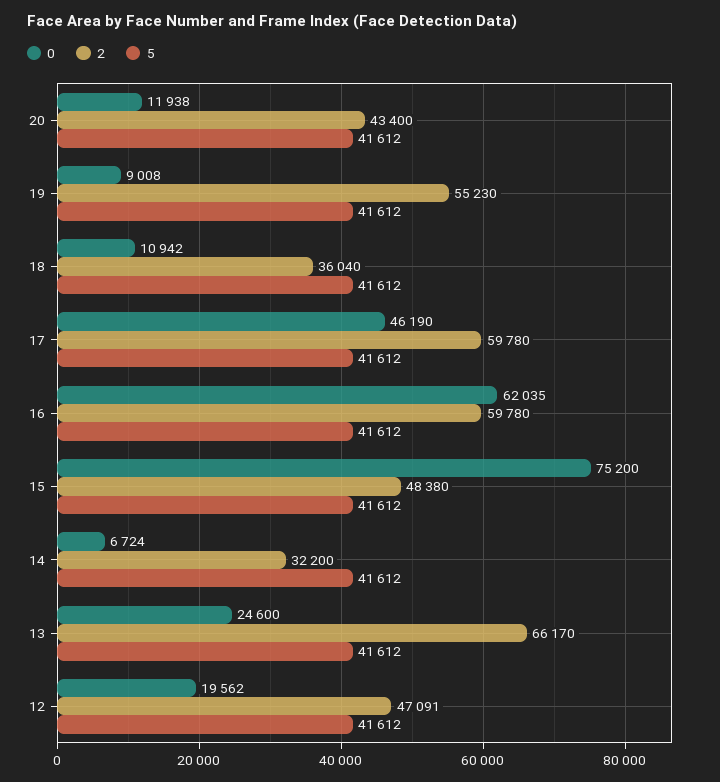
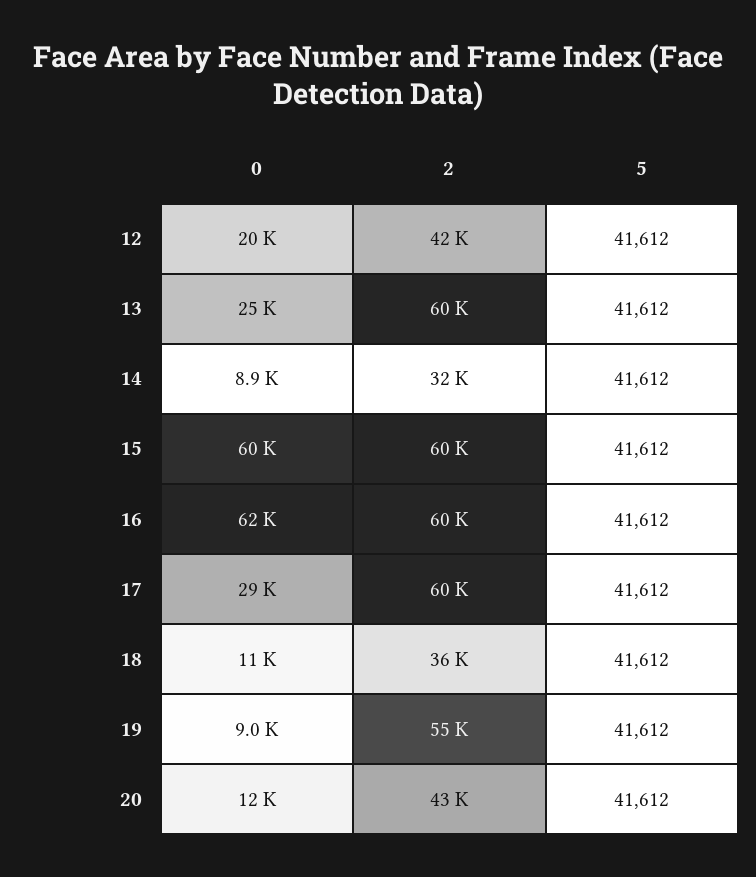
0, 17: 46190 -> 29000
0, 15: 75200 -> 60000
2, 15: 48380 -> 60000
0, 14: 6724 -> 8900
2, 13: 66170 -> 60000
2, 12: 47091 -> 42000

